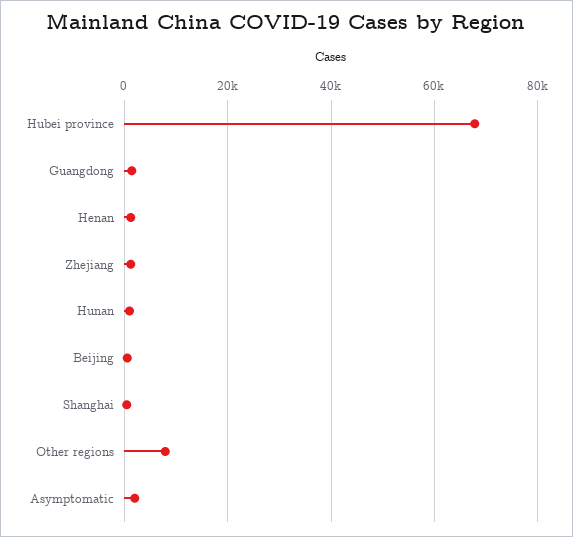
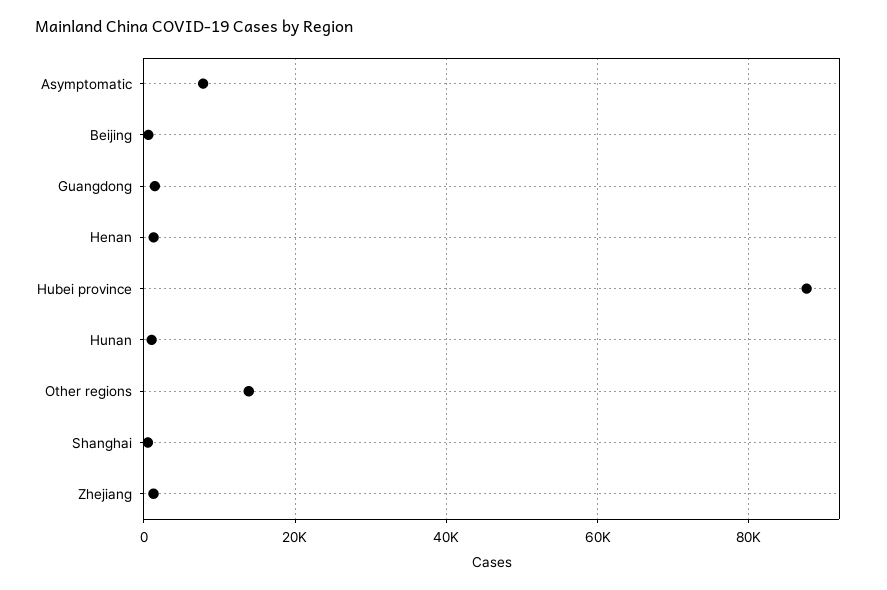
Hubei province: 68000 -> 88000
Other regions: 8000 -> 14000
Asymptomatic: 2000 -> 8000

